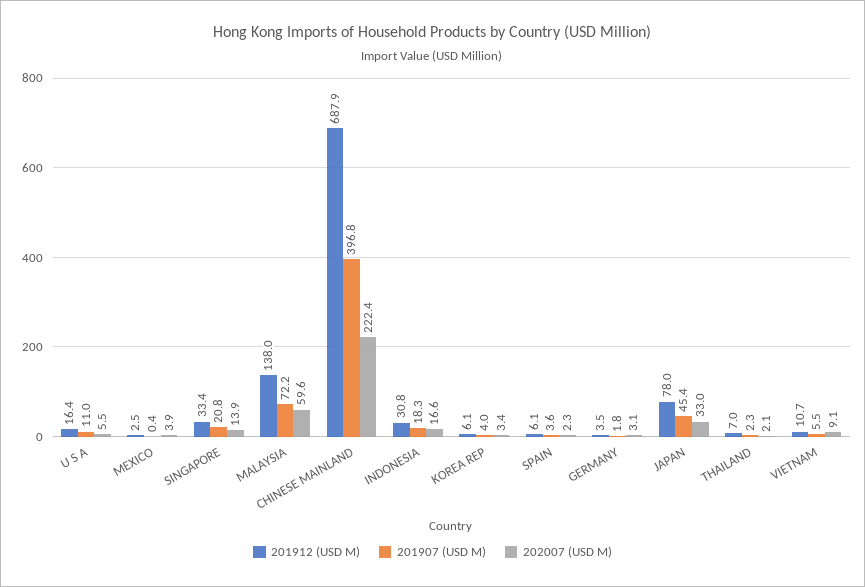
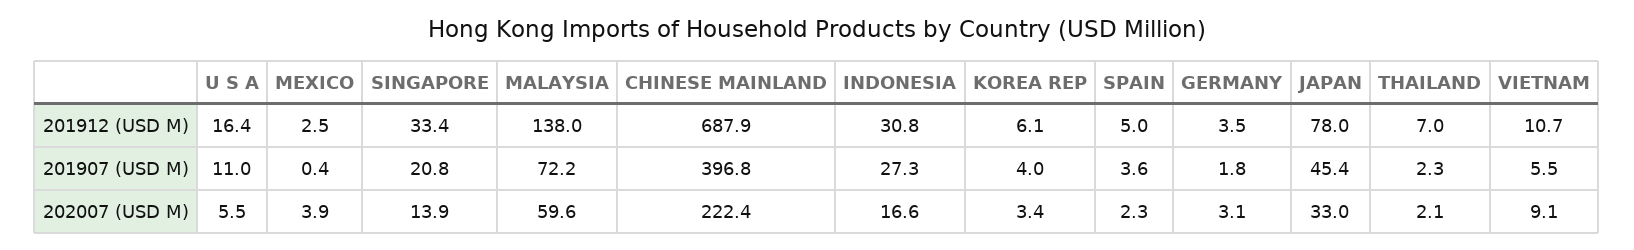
201907 (USD M), INDONESIA: 18.3 -> 27.3
201912 (USD M), SPAIN: 6.1 -> 5

